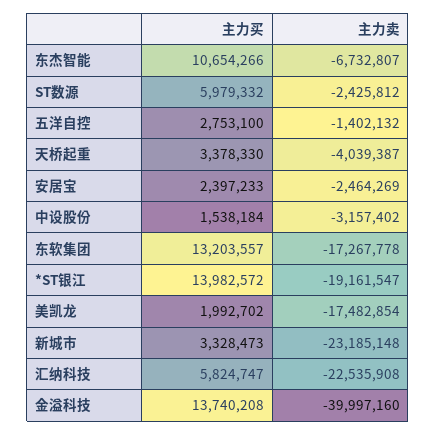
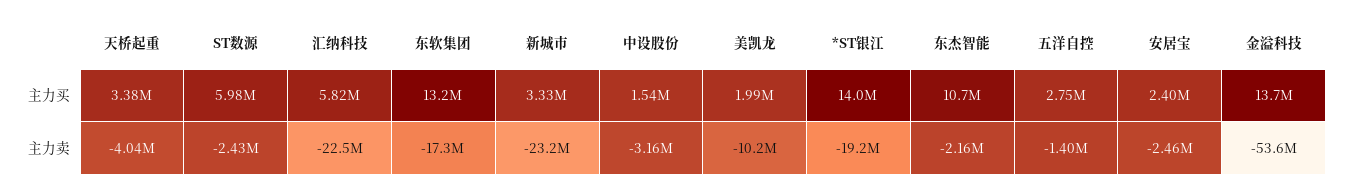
主力卖, 东杰智能: -6732807 -> -2160000
主力卖, 美凯龙: -17482854 -> -10200000
主力卖, 金溢科技: -39997160 -> -53600000

